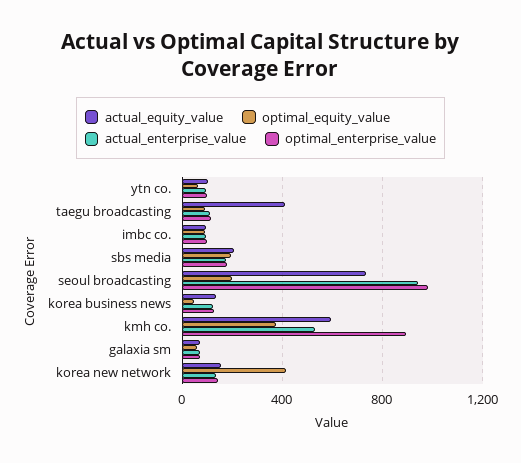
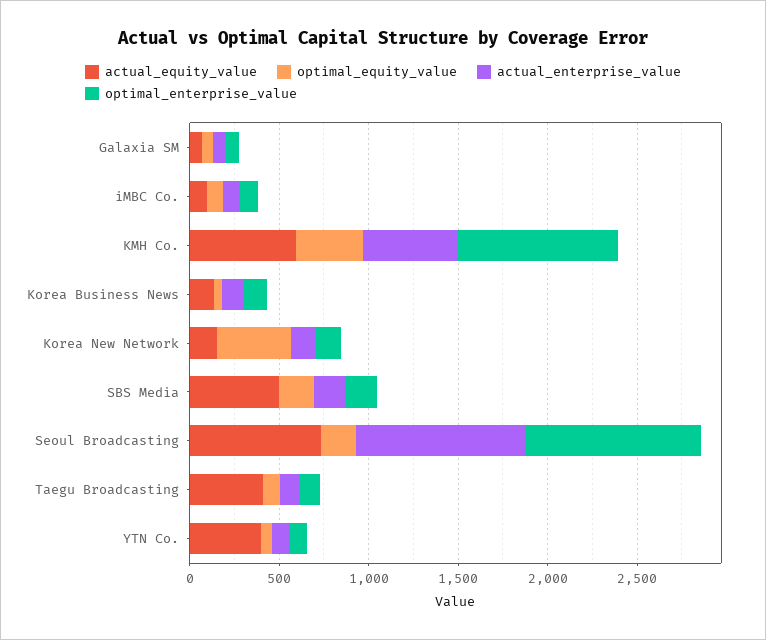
actual_equity_value, ytn co.: 100 -> 400
actual_equity_value, sbs media: 200 -> 500

